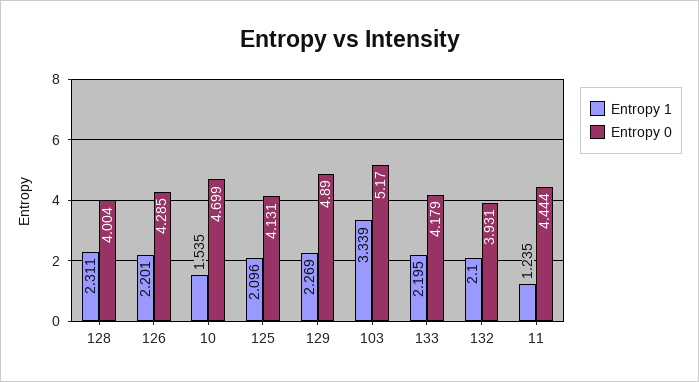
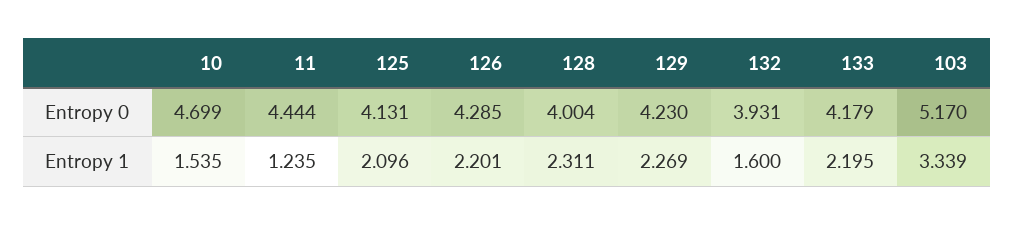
Entropy 0, 129: 4.89 -> 4.23
Entropy 1, 132: 2.1 -> 1.6

